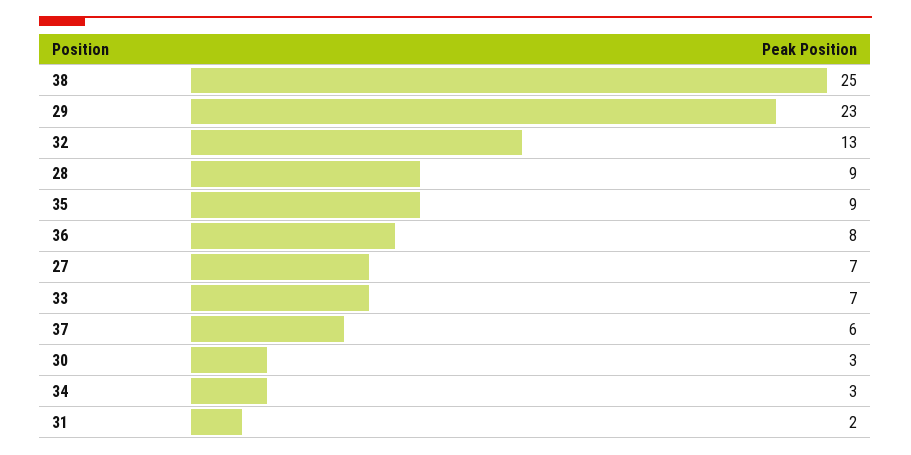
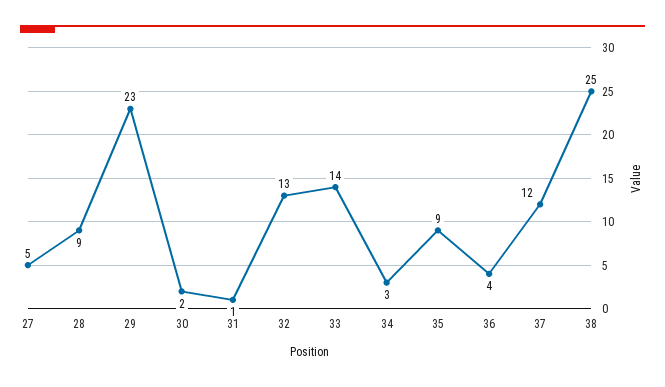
36: 8 -> 4
27: 7 -> 5
33: 7 -> 14
37: 6 -> 12
30: 3 -> 2
31: 2 -> 1

